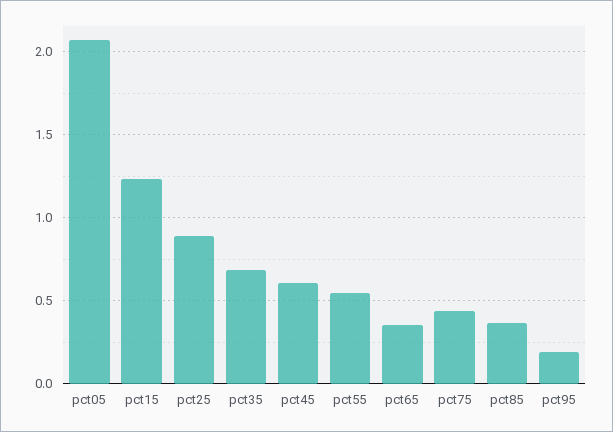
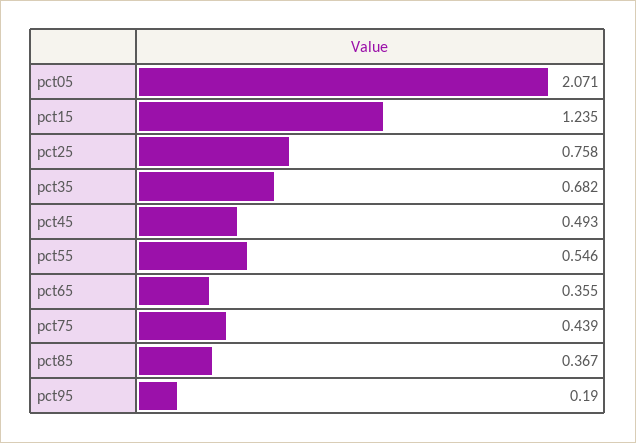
pct25: 0.9 -> 0.758
pct45: 0.6 -> 0.493

